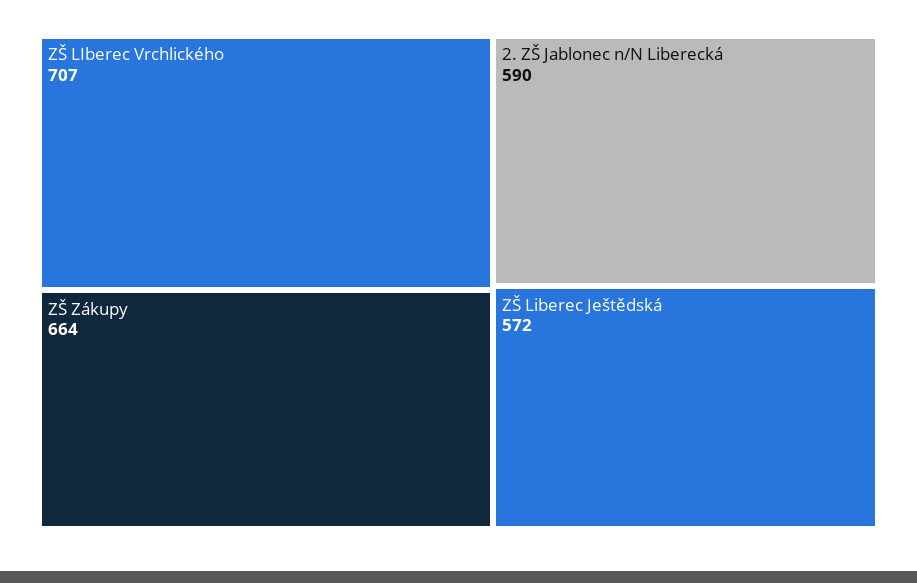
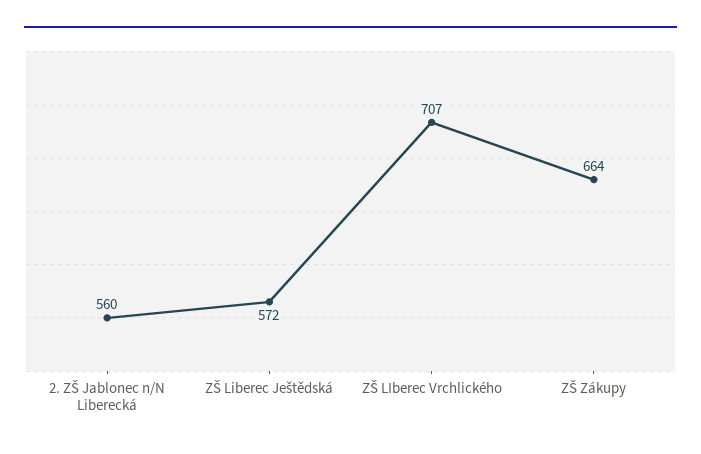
2. ZŠ Jablonec n/N Liberecká: 590 -> 560

